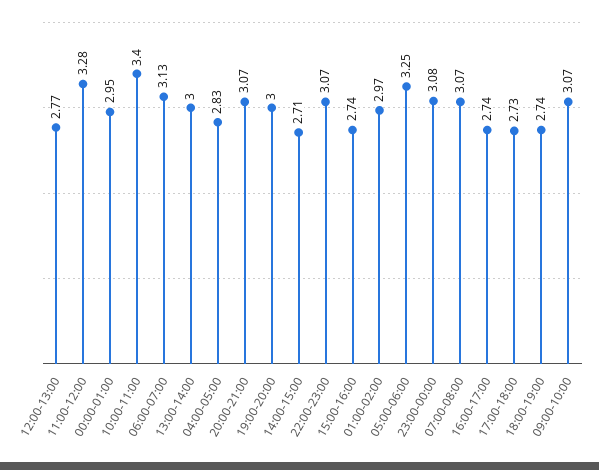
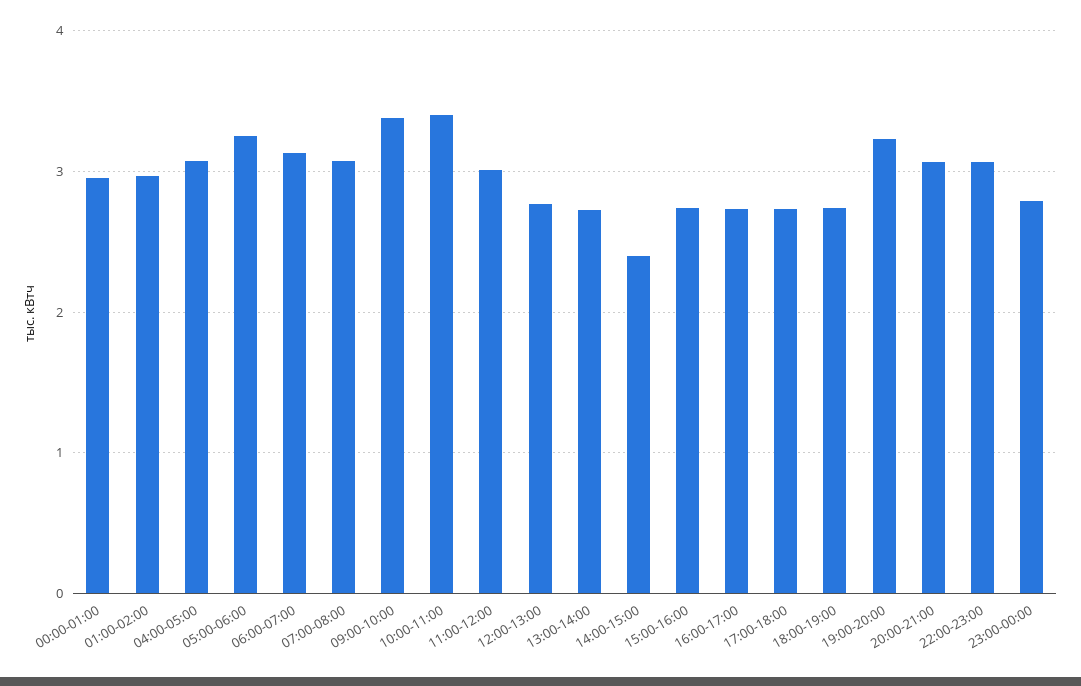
11:00-12:00: 3.28 -> 3
13:00-14:00: 3 -> 2.7
04:00-05:00: 2.83 -> 3.1
19:00-20:00: 3 -> 3.2
14:00-15:00: 2.71 -> 2.4
23:00-00:00: 3.08 -> 2.8
09:00-10:00: 3.07 -> 3.4

